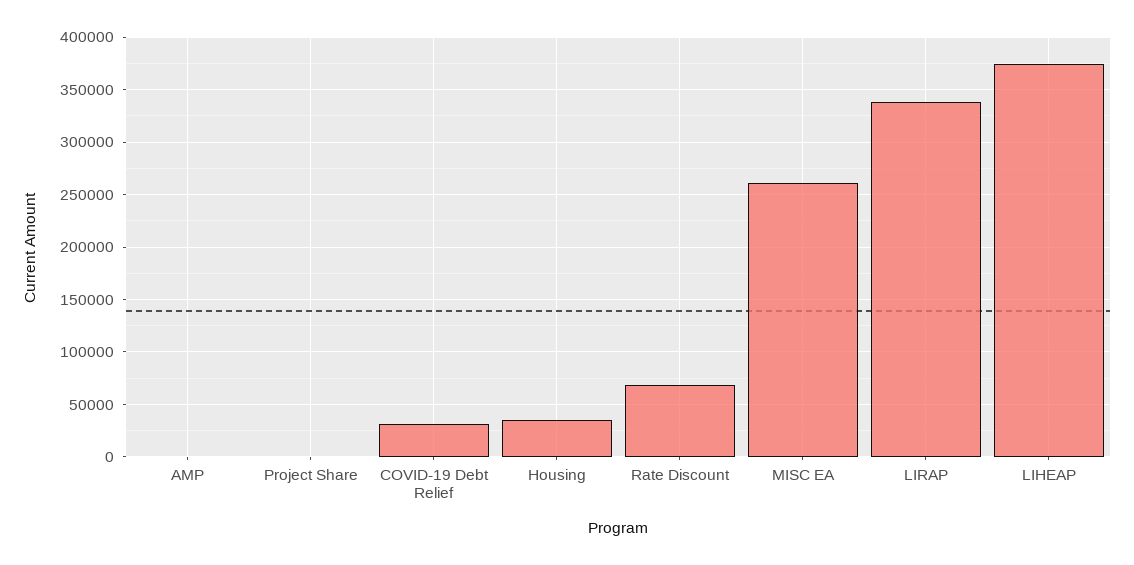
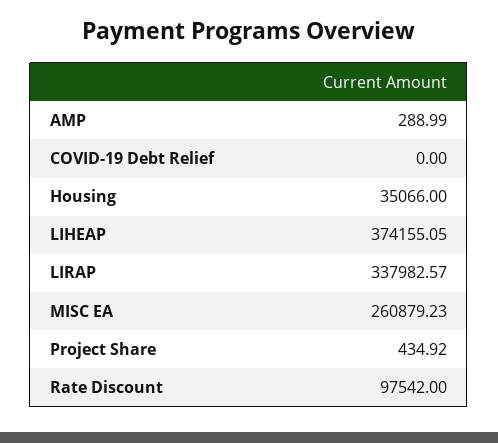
COVID-19 Debt Relief: 30000 -> 0
Rate Discount: 70000 -> 97542

